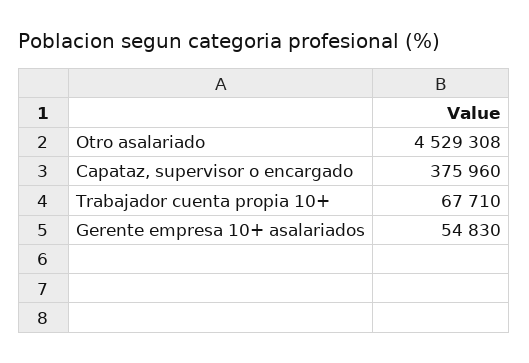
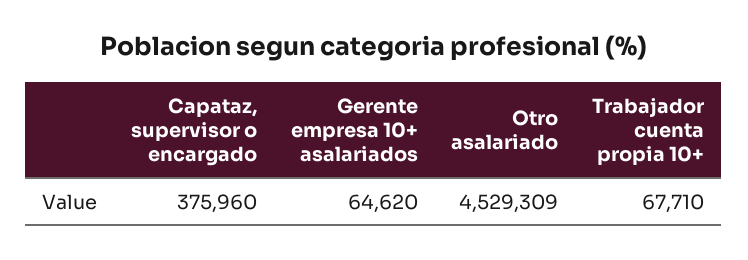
Otro asalariado: 4529308 -> 4529309
Gerente empresa 10+ asalariados: 54830 -> 64620

